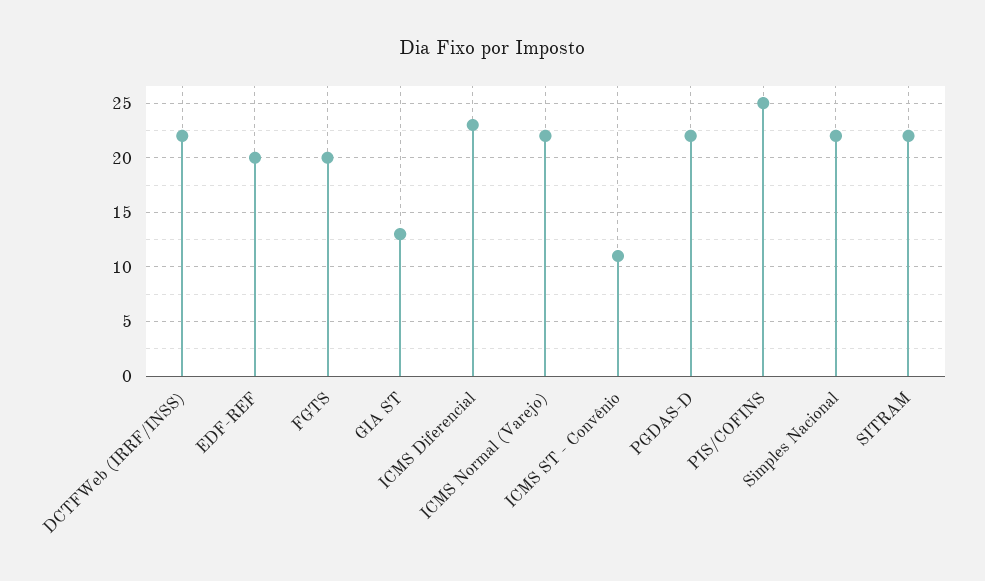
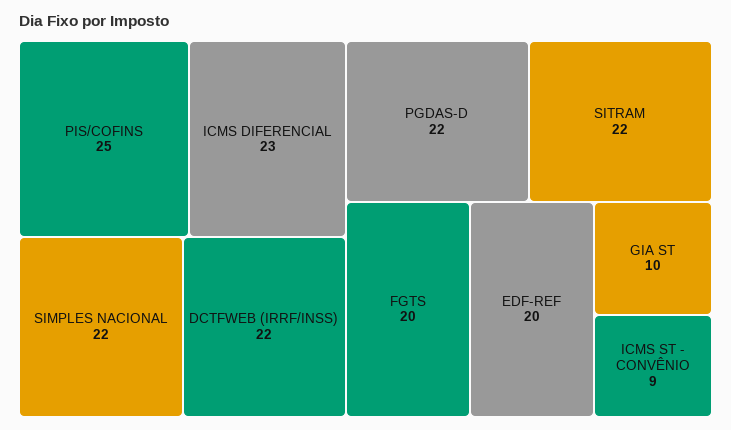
GIA ST: 13 -> 10
ICMS Normal (Varejo): 22 -> none
ICMS ST - Convênio: 11 -> 9

